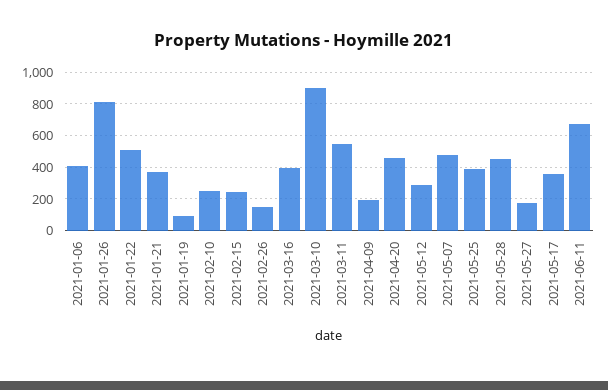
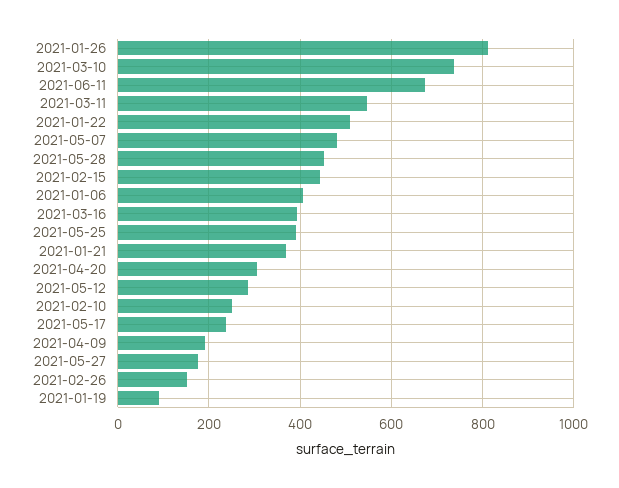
2021-02-15: 250 -> 440
2021-03-10: 900 -> 740
2021-04-20: 450 -> 300
2021-05-17: 350 -> 240

